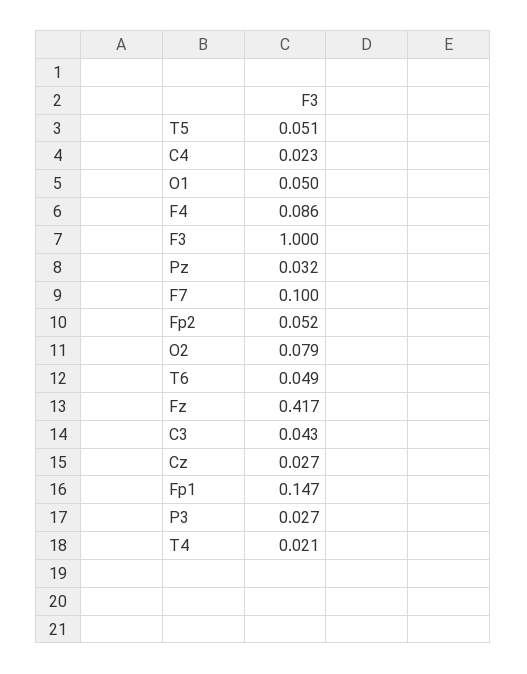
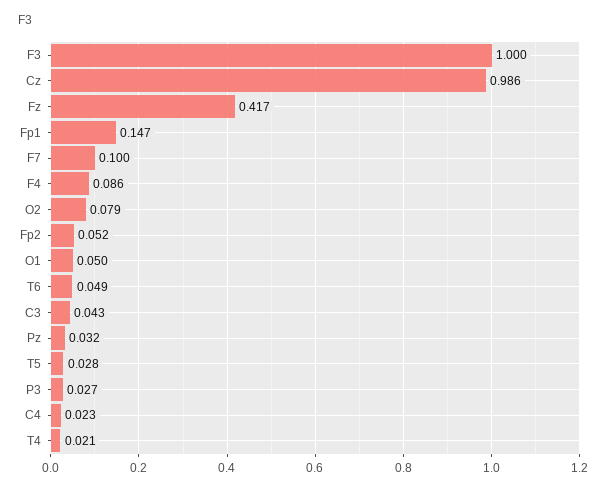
T5: 0.051 -> 0.028
Cz: 0.027 -> 0.986

